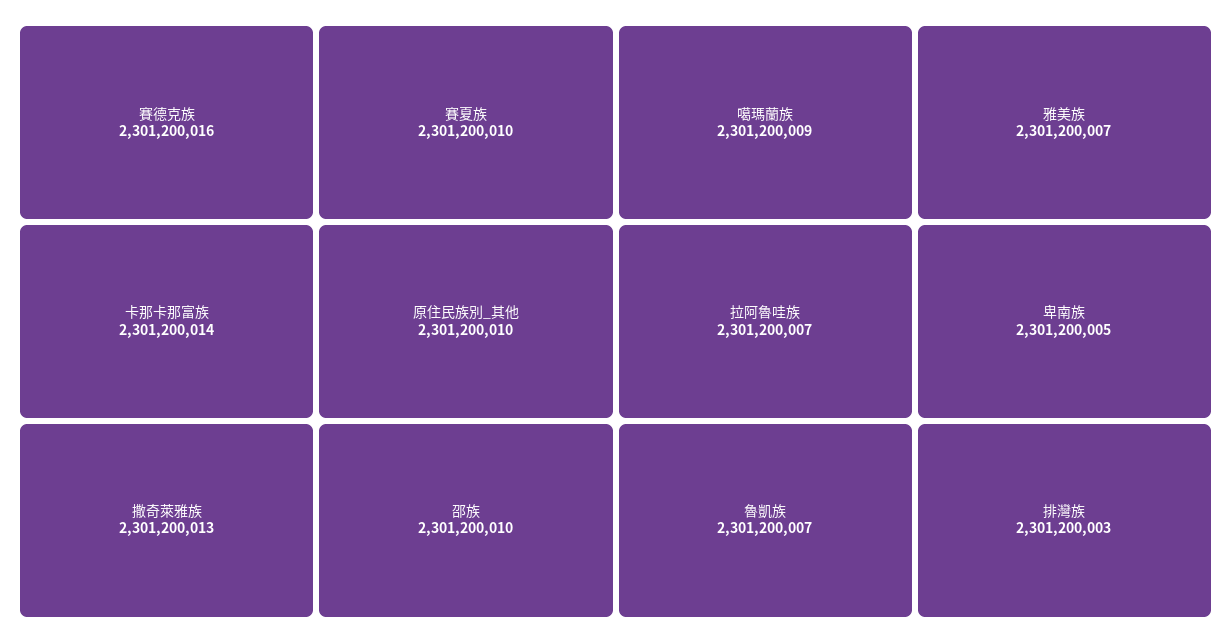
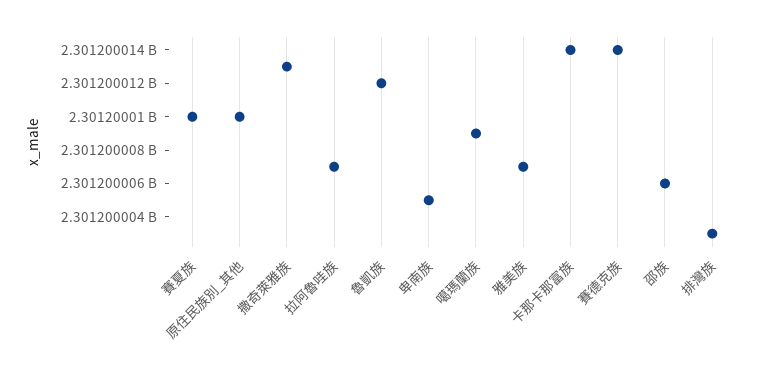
賽德克族: 2301200016 -> 2301200014
邵族: 2301200010 -> 2301200006
魯凱族: 2301200007 -> 2301200012

